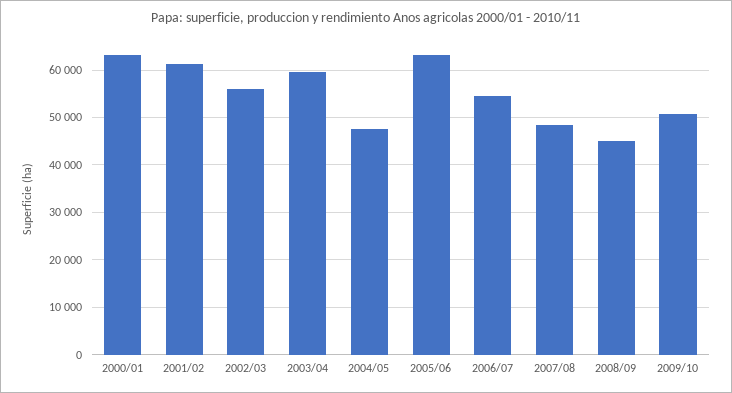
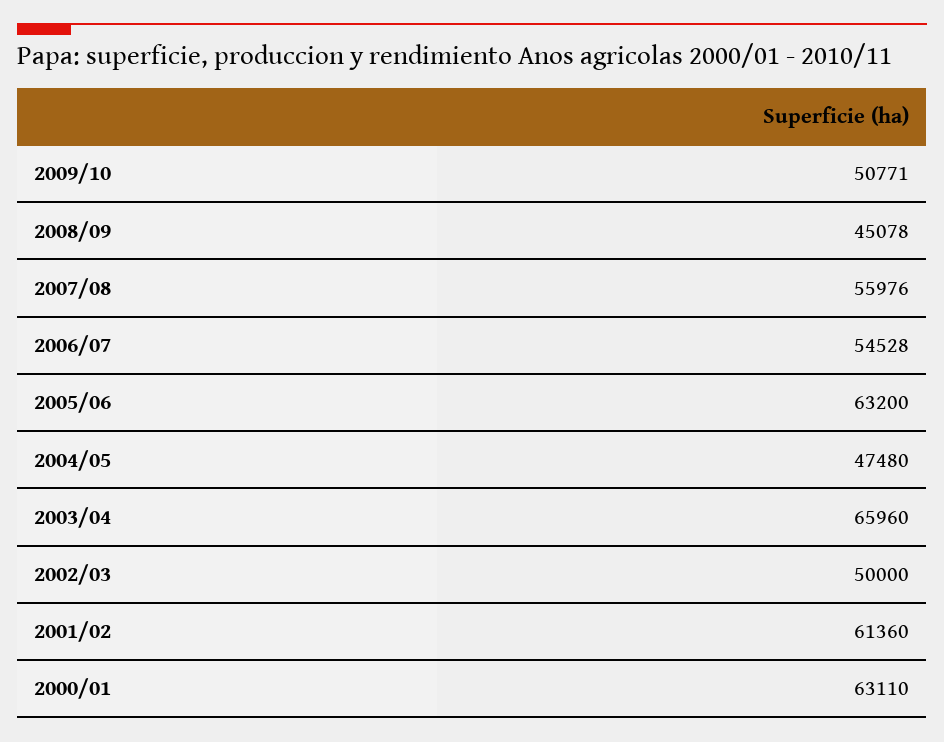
2002/03: 56000 -> 50000
2003/04: 60000 -> 65960
2007/08: 48000 -> 55976

